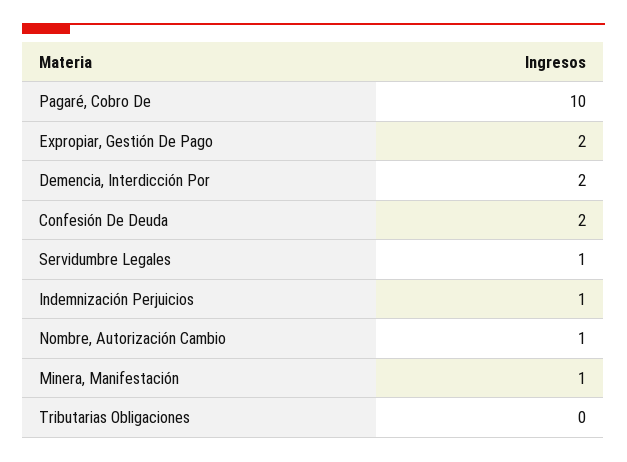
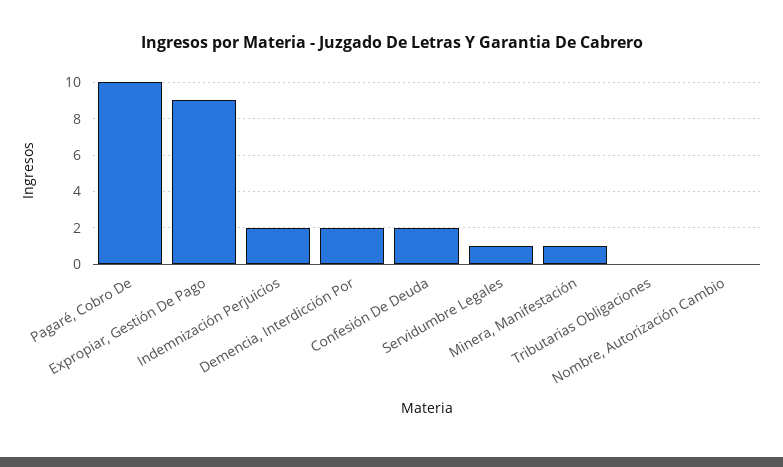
Expropiar, Gestión De Pago: 2 -> 9
Indemnización Perjuicios: 1 -> 2
Nombre, Autorización Cambio: 1 -> 0

